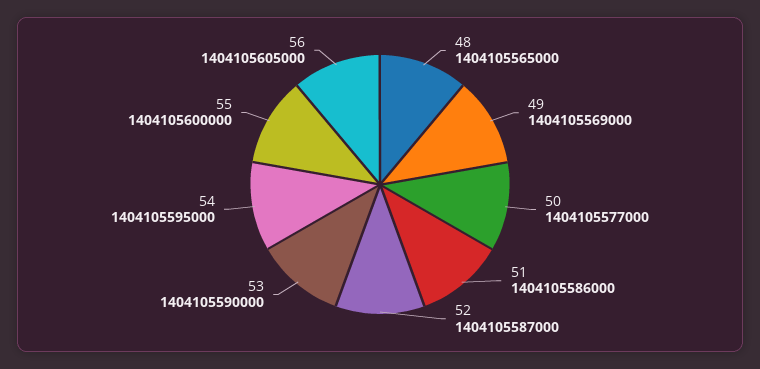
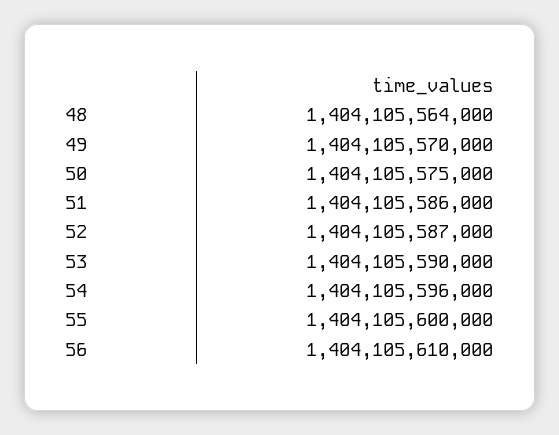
48: 1404105565000 -> 1404105564000
49: 1404105569000 -> 1404105570000
50: 1404105577000 -> 1404105575000
54: 1404105595000 -> 1404105596000
56: 1404105605000 -> 1404105610000

